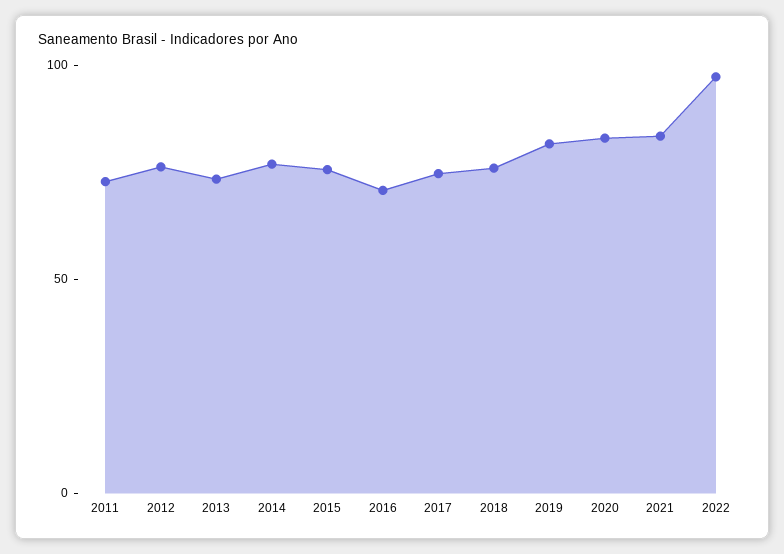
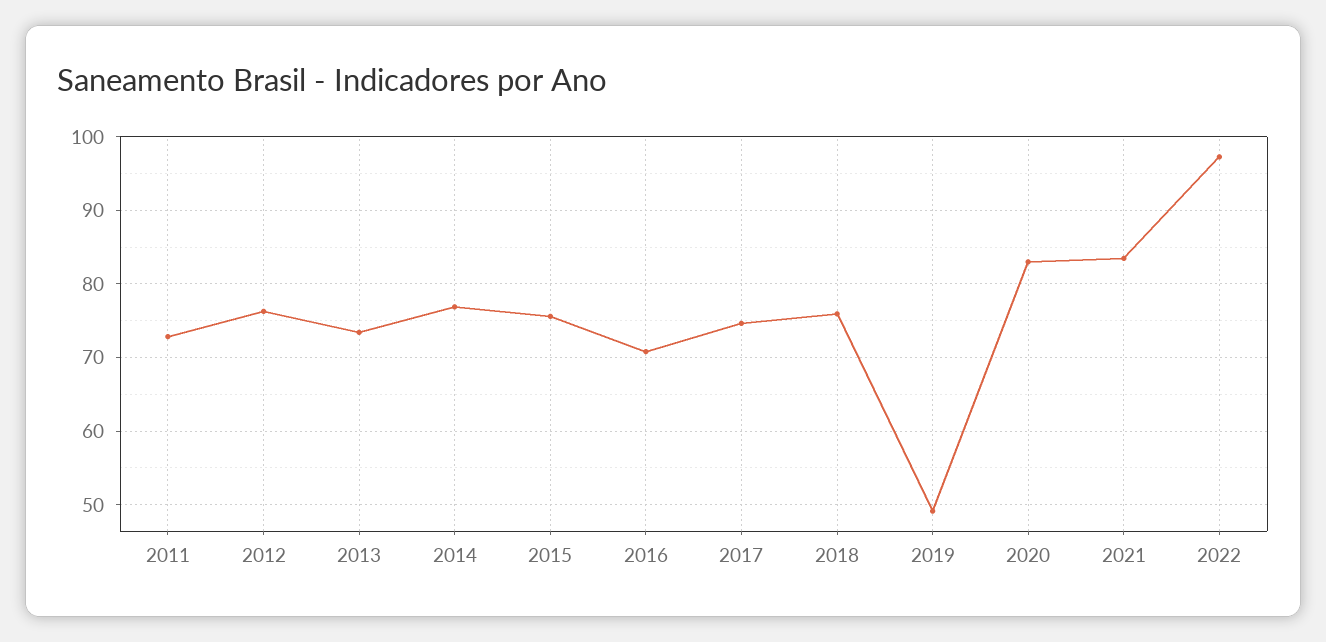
2019: 80 -> 49

